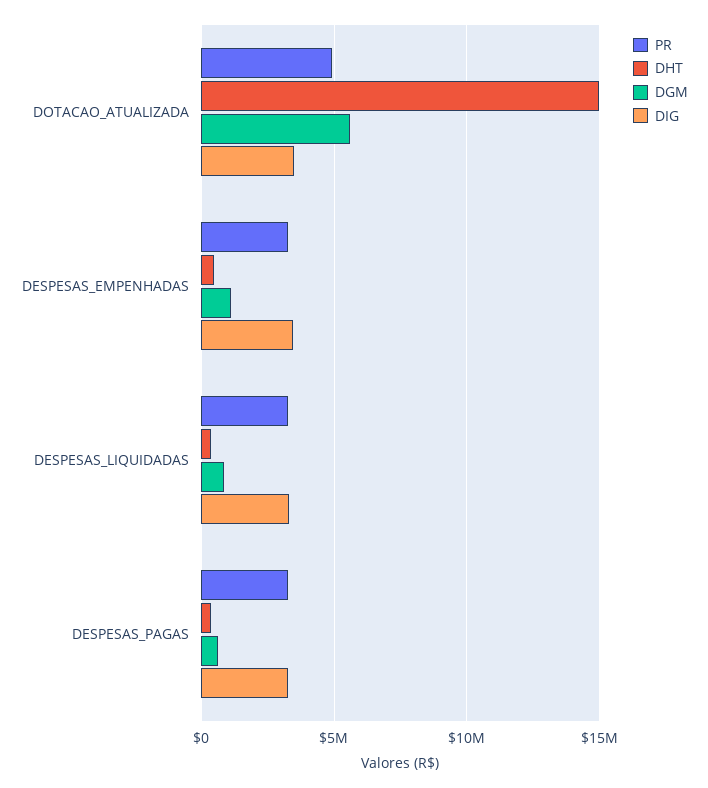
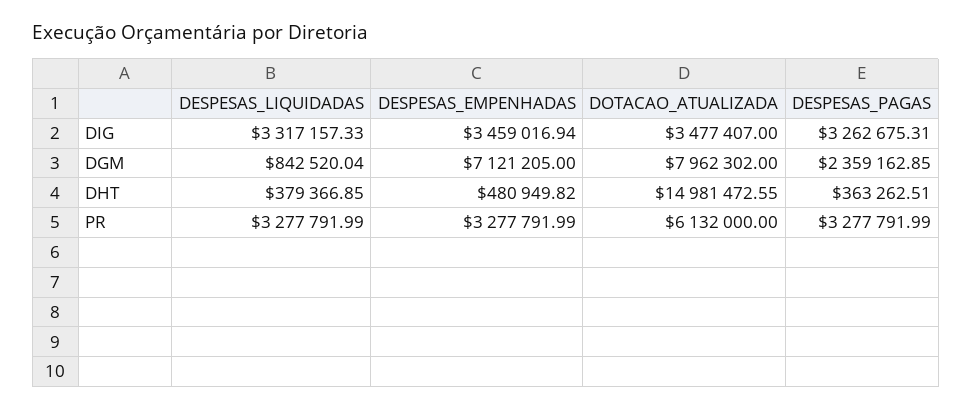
PR, DOTACAO_ATUALIZADA: 5000000 -> 6132000
DGM, DOTACAO_ATUALIZADA: 5500000 -> 7962302
DGM, DESPESAS_EMPENHADAS: 1000000 -> 7121205
DGM, DESPESAS_PAGAS: 500000 -> 2359162.85

